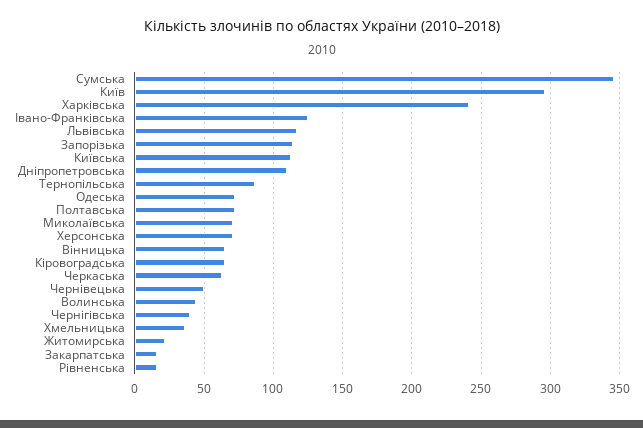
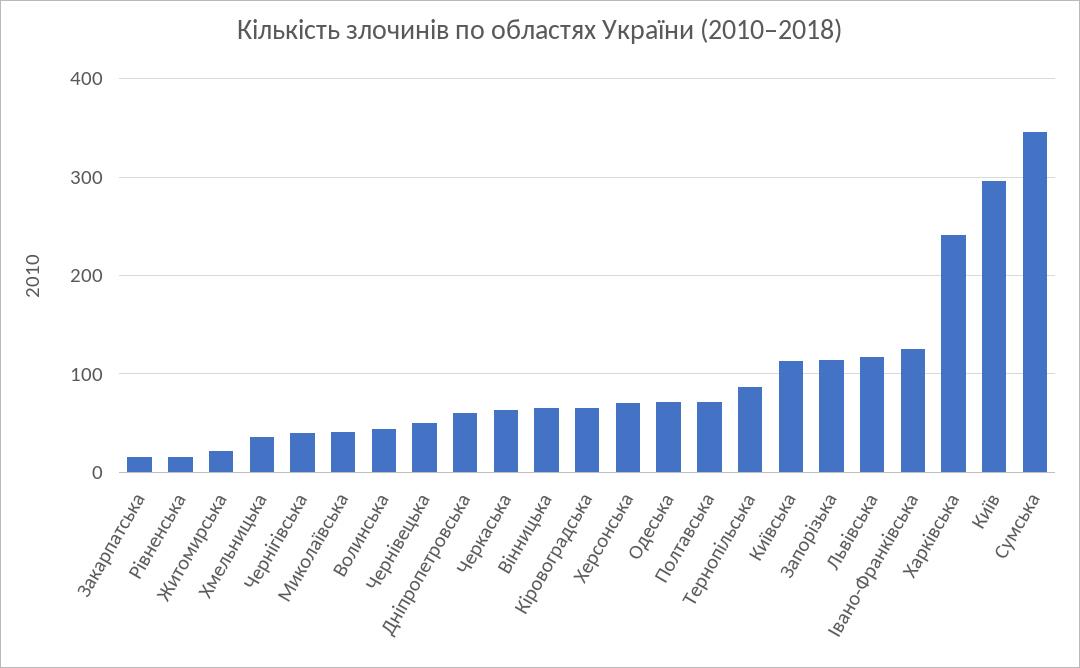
Дніпропетровська: 110 -> 60
Миколаївська: 70 -> 40

